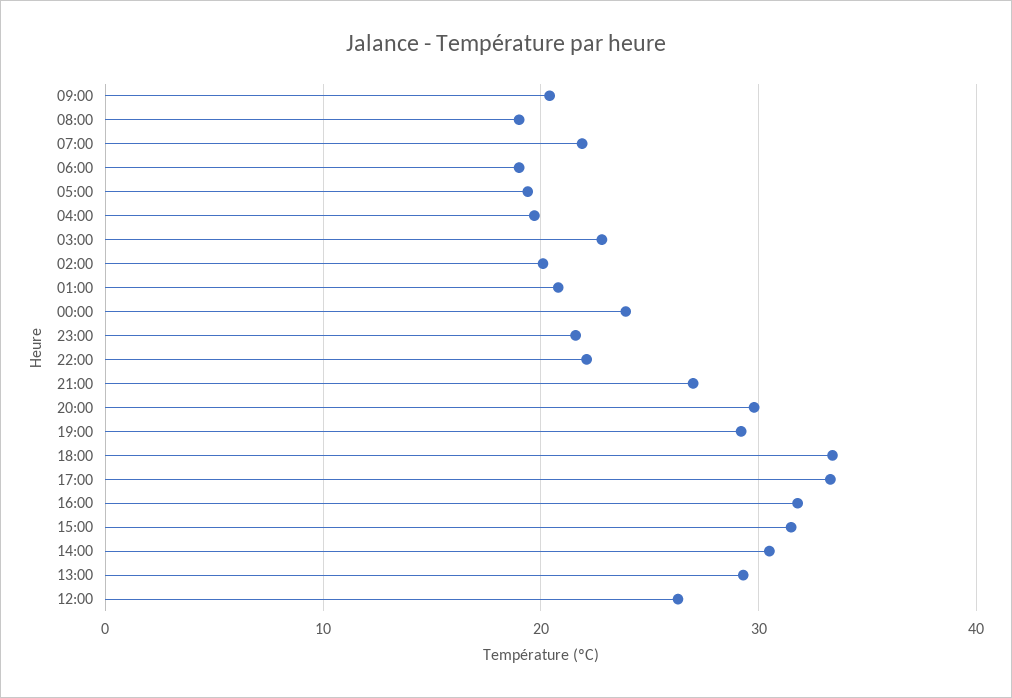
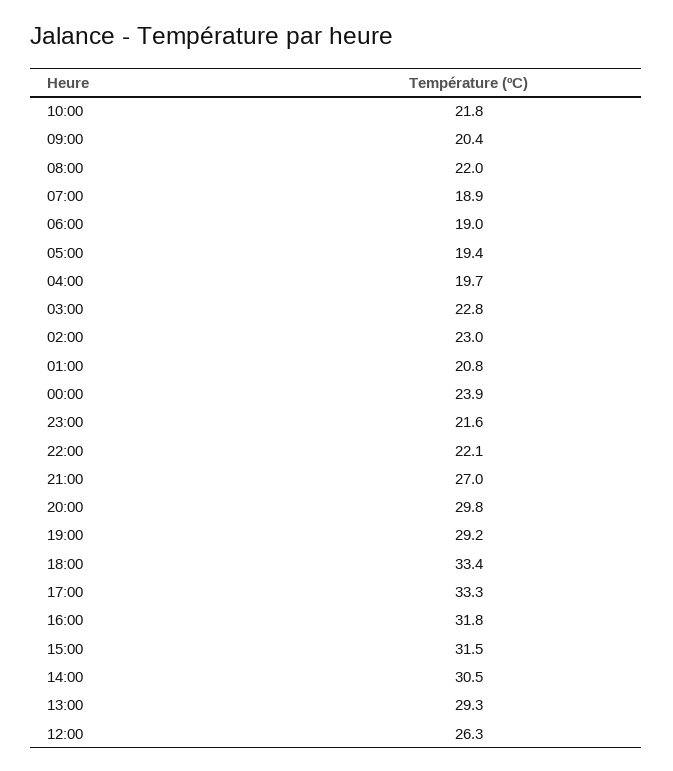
08:00: 19 -> 22
07:00: 22 -> 18.9
02:00: 20 -> 23
10:00: none -> 21.8

